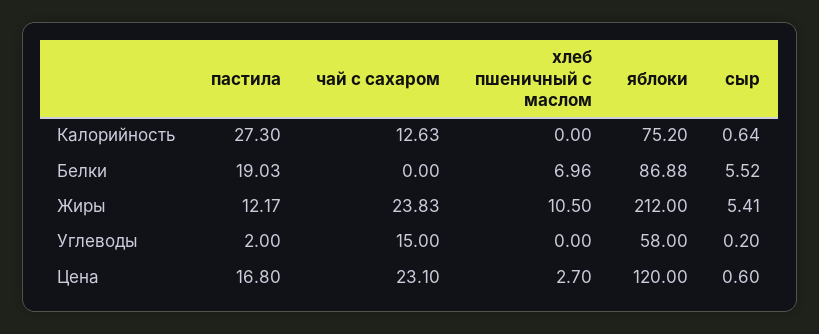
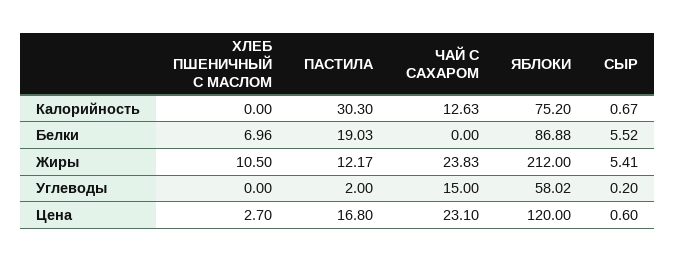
пастила, Калорийность: 27.3 -> 30.3
сыр, Калорийность: 0.64 -> 0.67
яблоки, Углеводы: 58 -> 58.02

